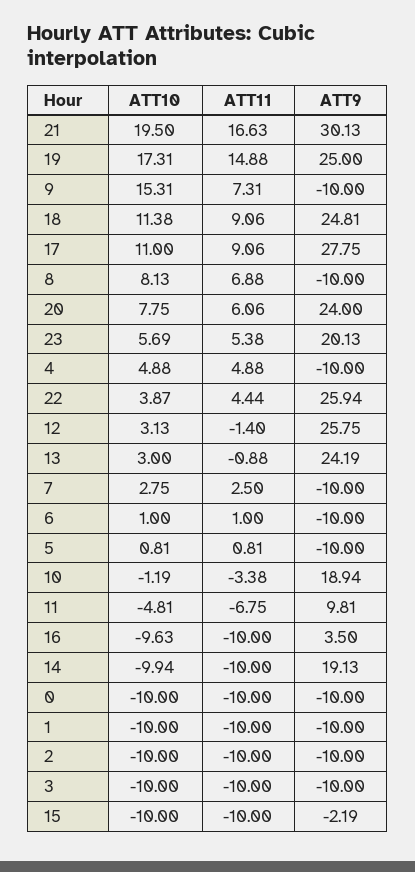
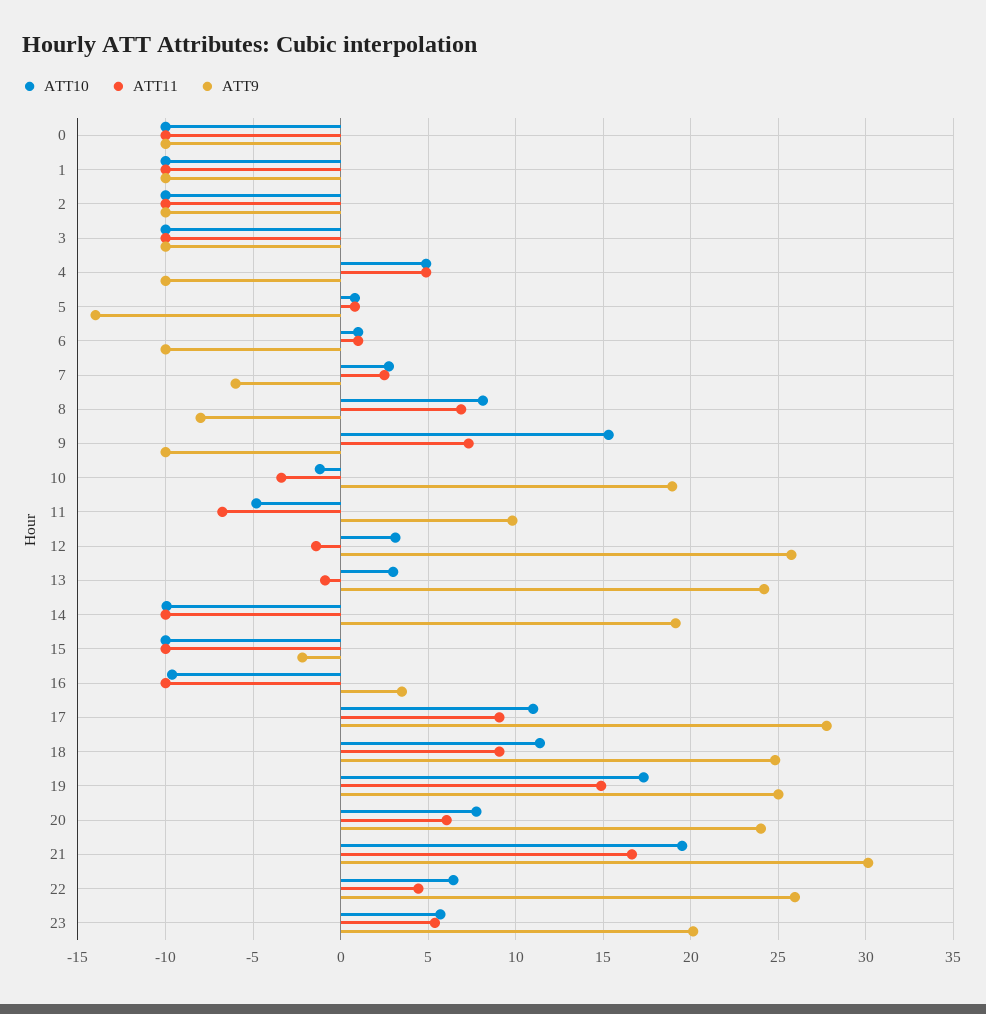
ATT9, 8: -10 -> -8
ATT10, 22: 3.87 -> 6.5
ATT9, 7: -10 -> -6
ATT9, 5: -10 -> -14

